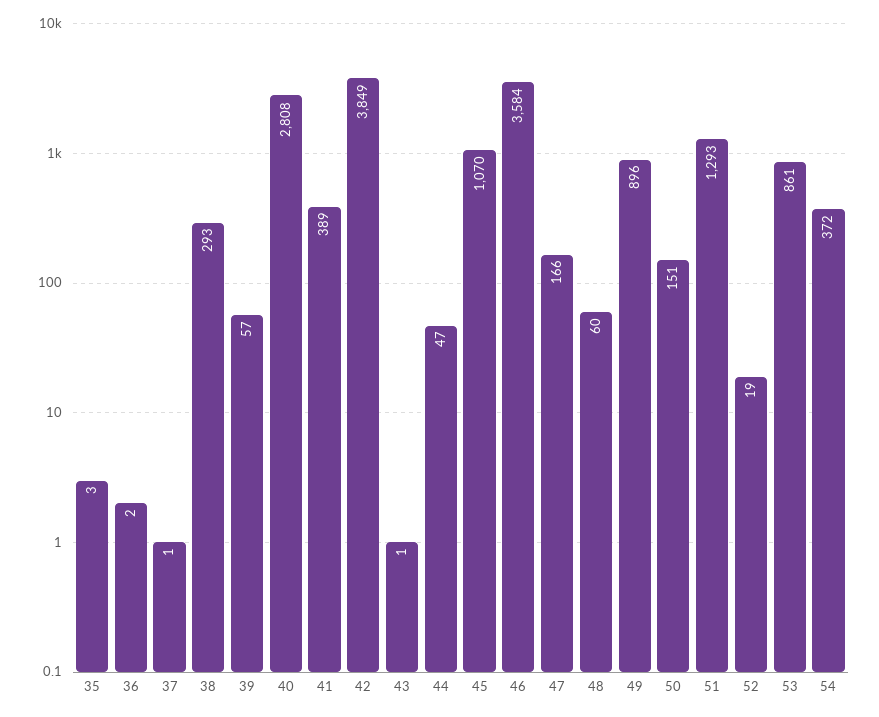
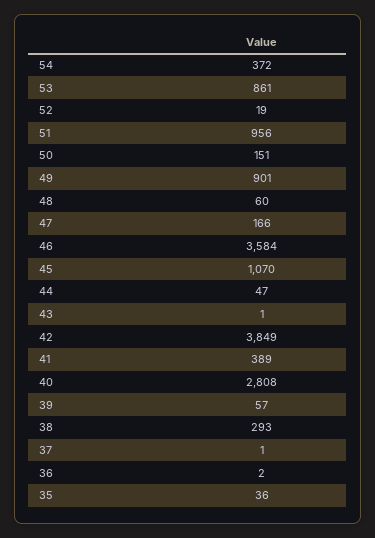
35: 3 -> 36
49: 896 -> 901
51: 1293 -> 956

